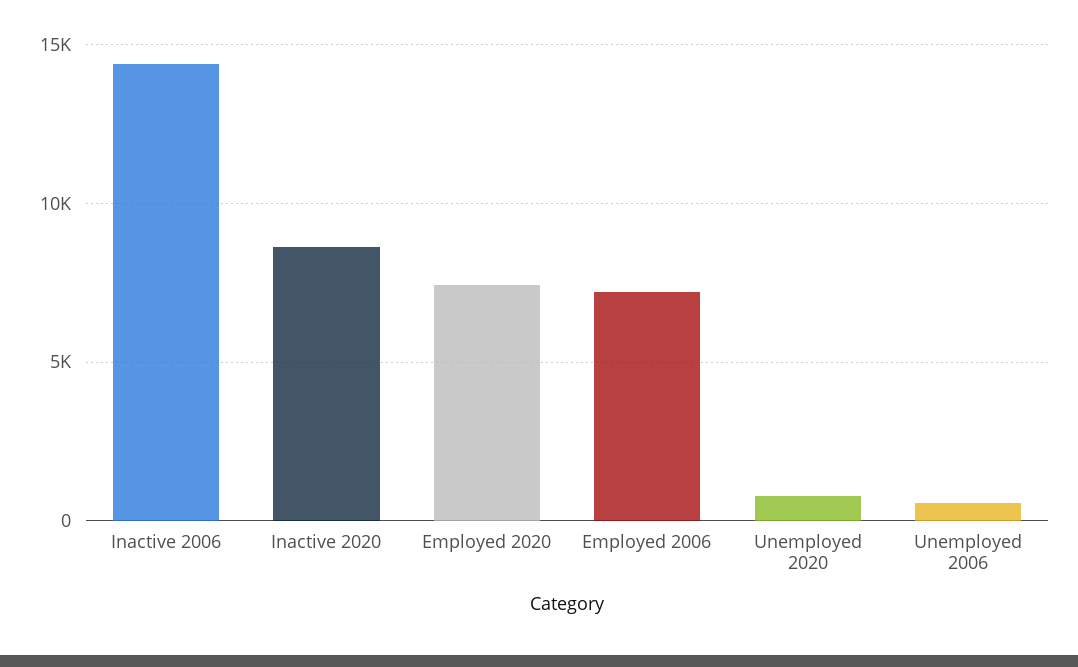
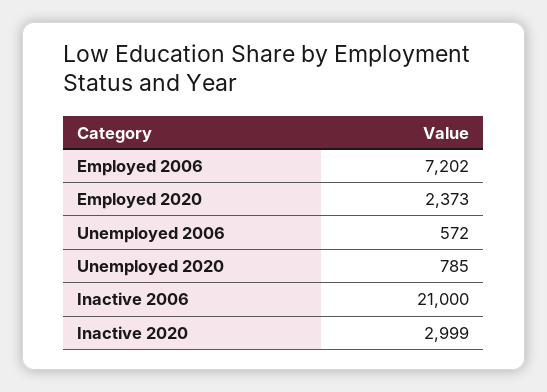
Inactive 2006: 14500 -> 21000
Inactive 2020: 8500 -> 2999
Employed 2020: 7500 -> 2373

